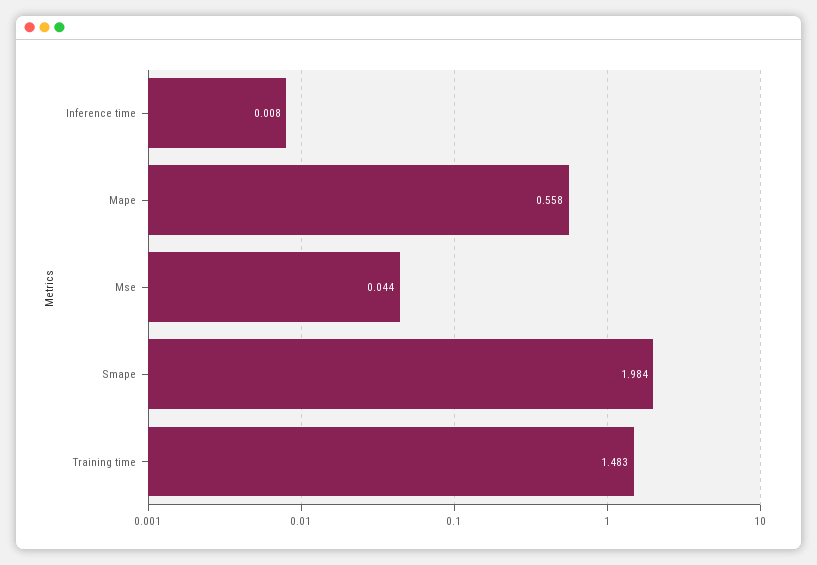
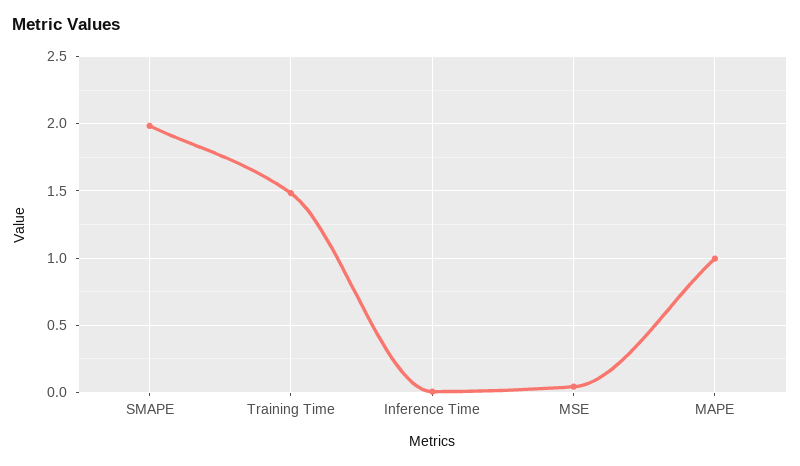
Mape: 0.558 -> 1

